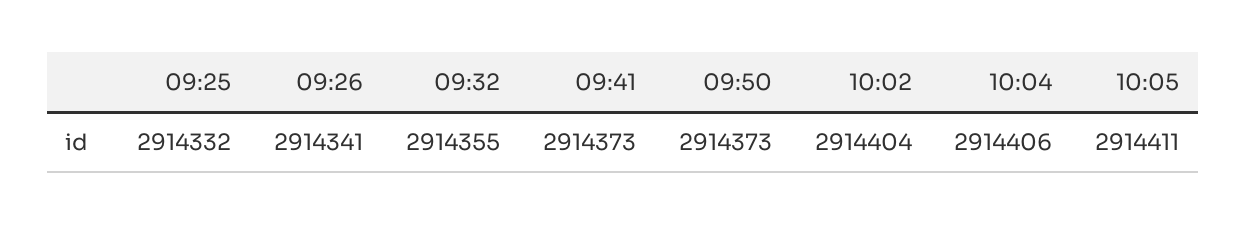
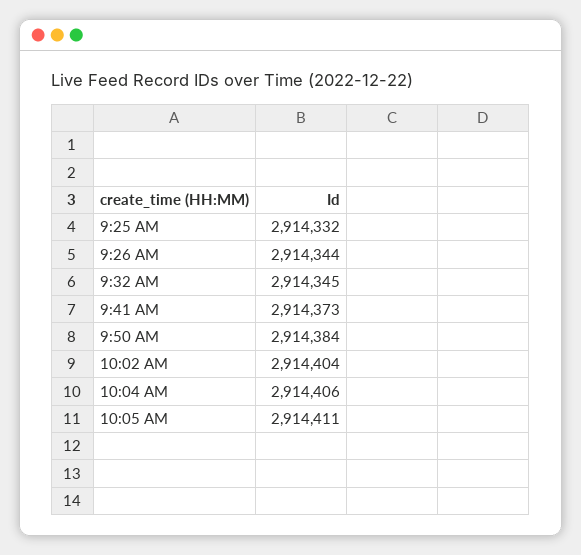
09:26: 2914341 -> 2914344
09:32: 2914355 -> 2914345
09:50: 2914373 -> 2914384

